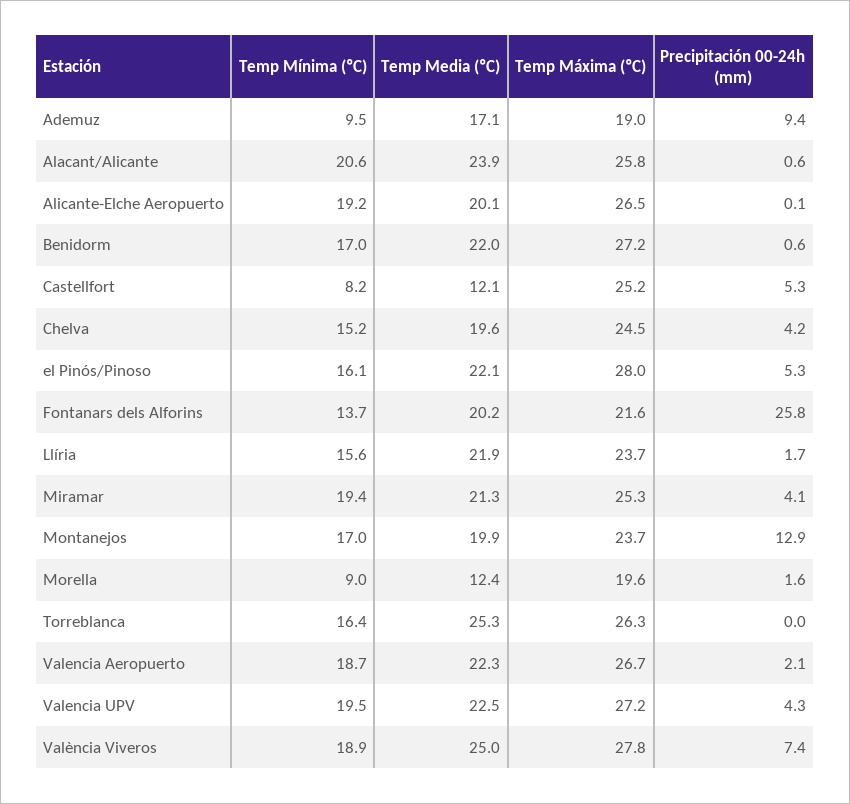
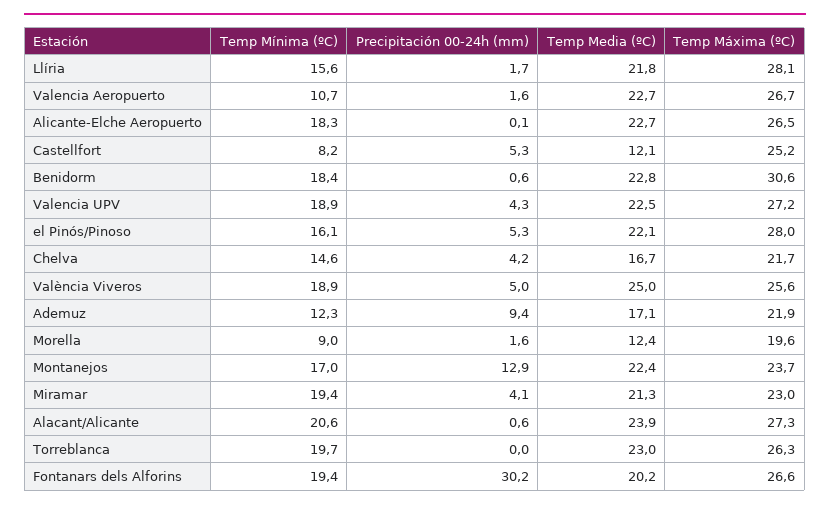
Temp Mínima (ºC), Ademuz: 9.5 -> 12.3
Temp Máxima (ºC), Ademuz: 19 -> 21.9
Temp Máxima (ºC), Alacant/Alicante: 25.8 -> 27.3
Temp Mínima (ºC), Alicante-Elche Aeropuerto: 19.2 -> 18.3
Temp Media (ºC), Alicante-Elche Aeropuerto: 20.1 -> 22.7
Temp Mínima (ºC), Benidorm: 17 -> 18.4
Temp Media (ºC), Benidorm: 22 -> 22.8
Temp Máxima (ºC), Benidorm: 27.2 -> 30.6
Temp Mínima (ºC), Chelva: 15.2 -> 14.6
Temp Media (ºC), Chelva: 19.6 -> 16.7
Temp Máxima (ºC), Chelva: 24.5 -> 21.7
Temp Mínima (ºC), Fontanars dels Alforins: 13.7 -> 19.4
Temp Máxima (ºC), Fontanars dels Alforins: 21.6 -> 26.6
Precipitación 00-24h (mm), Fontanars dels Alforins: 25.8 -> 30.2
Temp Media (ºC), Llíria: 21.9 -> 21.8
Temp Máxima (ºC), Llíria: 23.7 -> 28.1
Temp Máxima (ºC), Miramar: 25.3 -> 23
Temp Media (ºC), Montanejos: 19.9 -> 22.4
Temp Mínima (ºC), Torreblanca: 16.4 -> 19.7
Temp Media (ºC), Torreblanca: 25.3 -> 23
Temp Mínima (ºC), Valencia Aeropuerto: 18.7 -> 10.7
Temp Media (ºC), Valencia Aeropuerto: 22.3 -> 22.7
Precipitación 00-24h (mm), Valencia Aeropuerto: 2.1 -> 1.6
Temp Mínima (ºC), Valencia UPV: 19.5 -> 18.9
Temp Máxima (ºC), València Viveros: 27.8 -> 25.6
Precipitación 00-24h (mm), València Viveros: 7.4 -> 5

